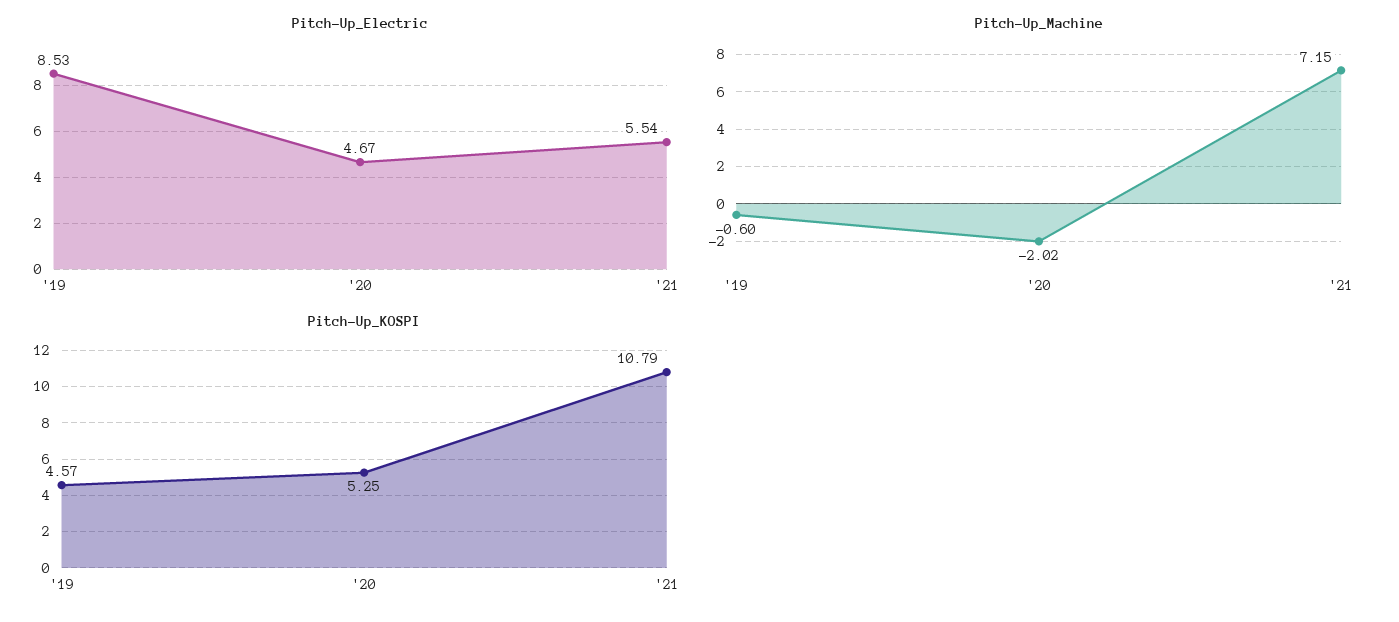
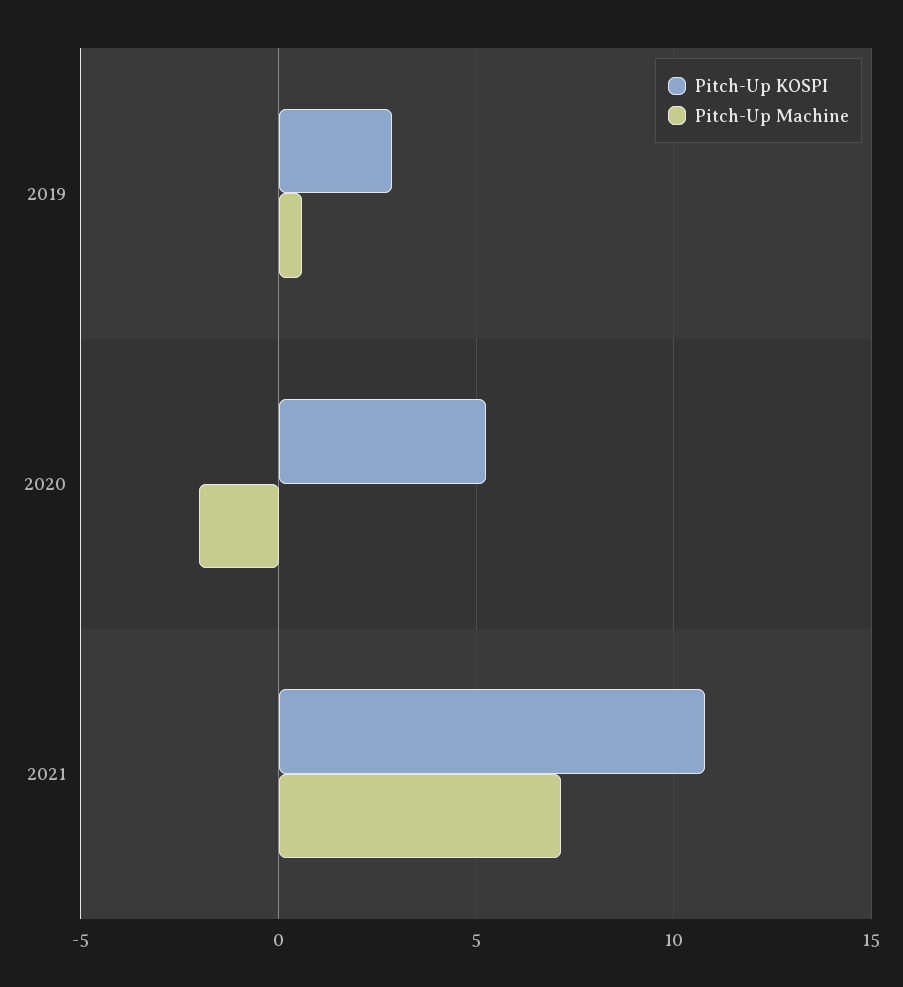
Pitch-Up_Electric, '19: 8.53 -> none
Pitch-Up_Electric, '20: 4.67 -> none
Pitch-Up_Electric, '21: 5.54 -> none
Pitch-Up_Machine, '19: -0.6 -> 0.5
Pitch-Up_KOSPI, '19: 4.57 -> 3

